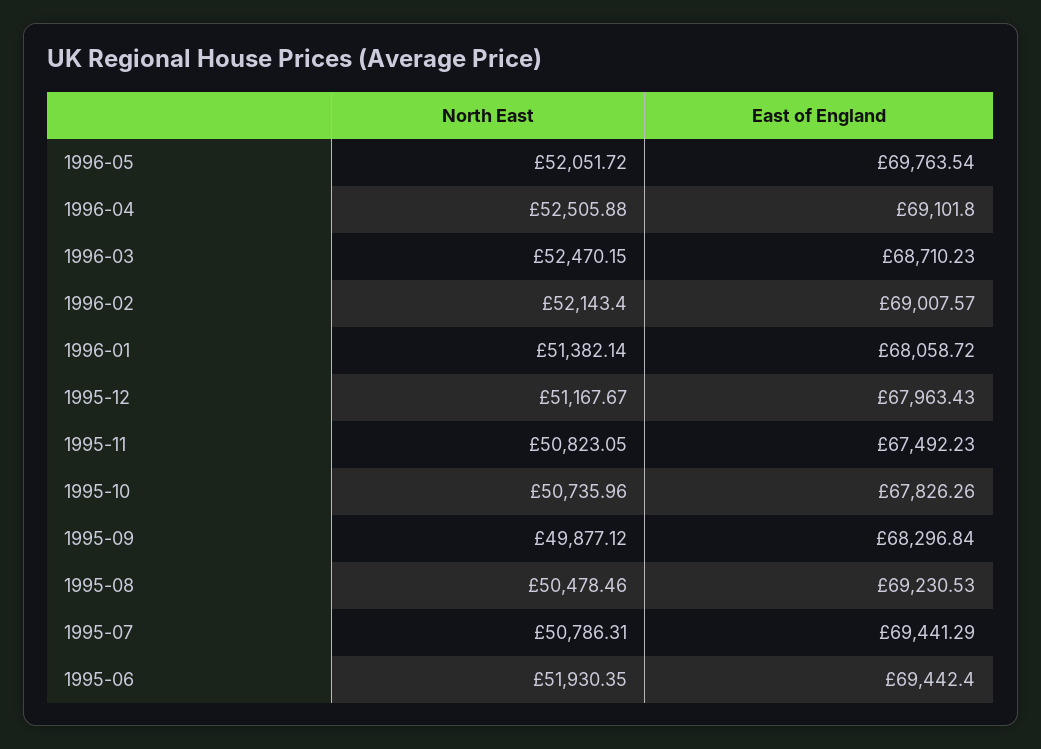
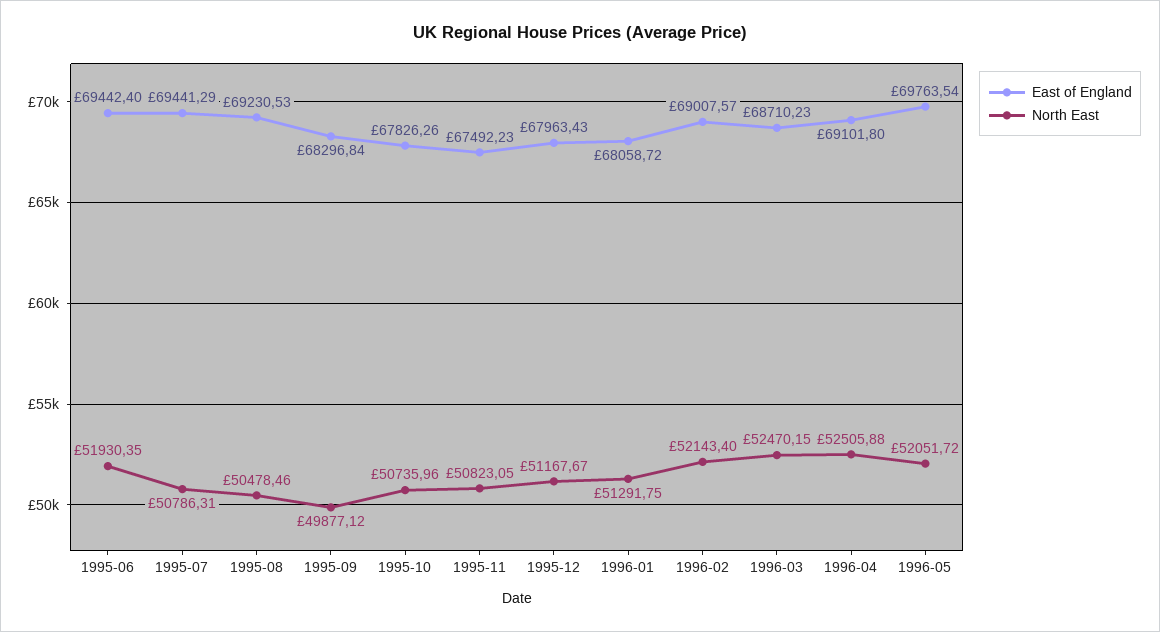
North East, 1996-01: 51382.14 -> 51291.75

